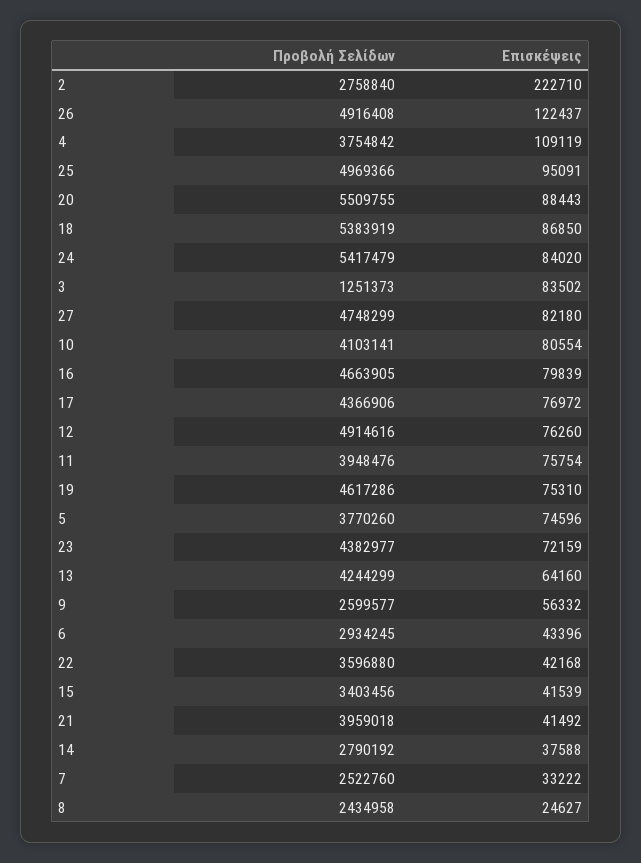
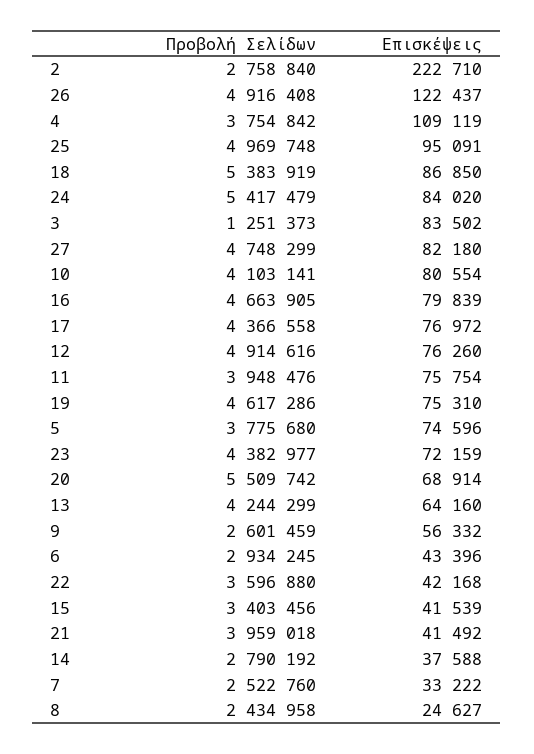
Προβολή Σελίδων, 25: 4969366 -> 4969748
Προβολή Σελίδων, 20: 5509755 -> 5509742
Επισκέψεις, 20: 88443 -> 68914
Προβολή Σελίδων, 17: 4366906 -> 4366558
Προβολή Σελίδων, 5: 3770260 -> 3775680
Προβολή Σελίδων, 9: 2599577 -> 2601459

